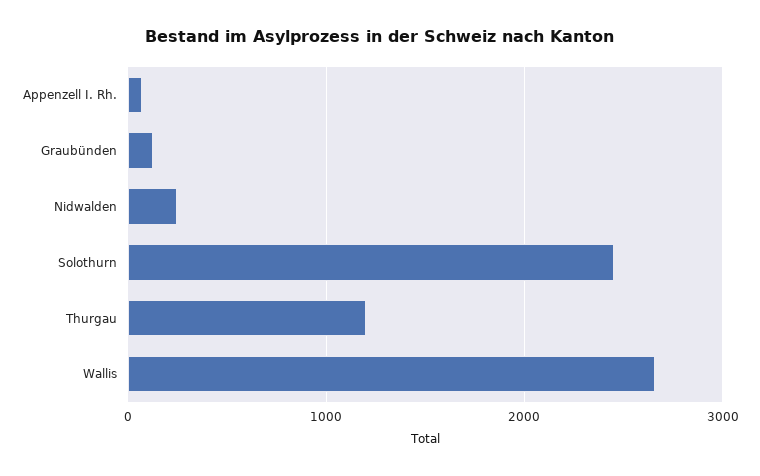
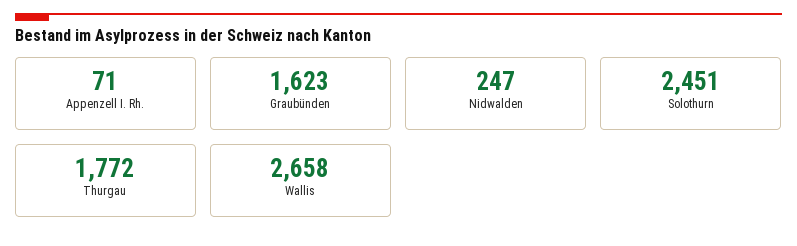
Graubünden: 100 -> 1623
Thurgau: 1200 -> 1772

